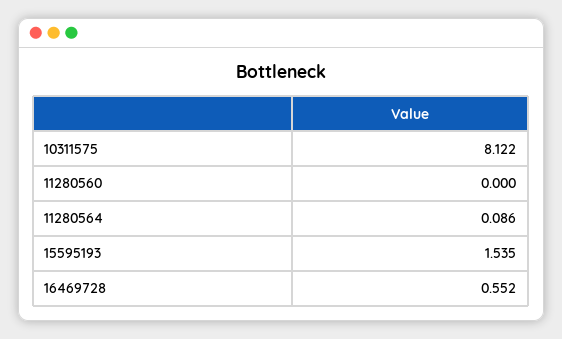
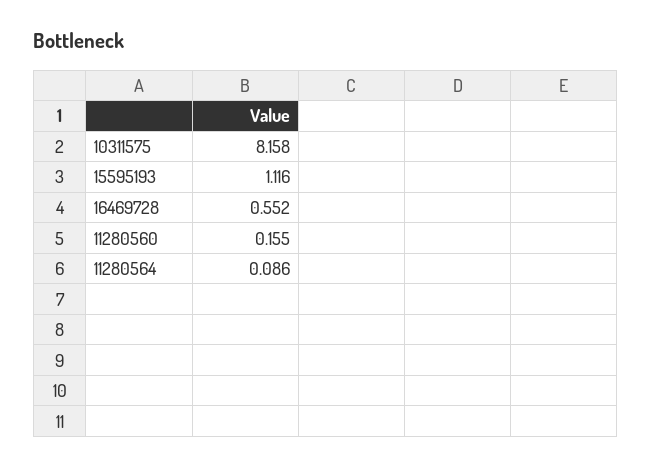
10311575: 8.122 -> 8.158
11280560: 0 -> 0.155
15595193: 1.535 -> 1.116

